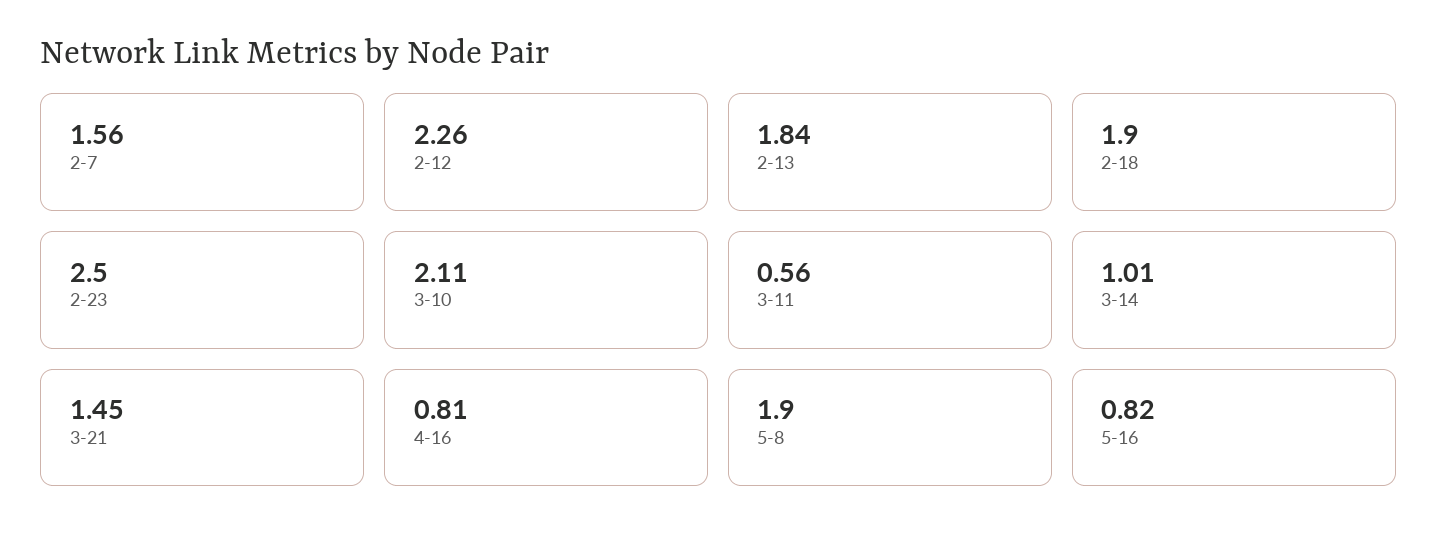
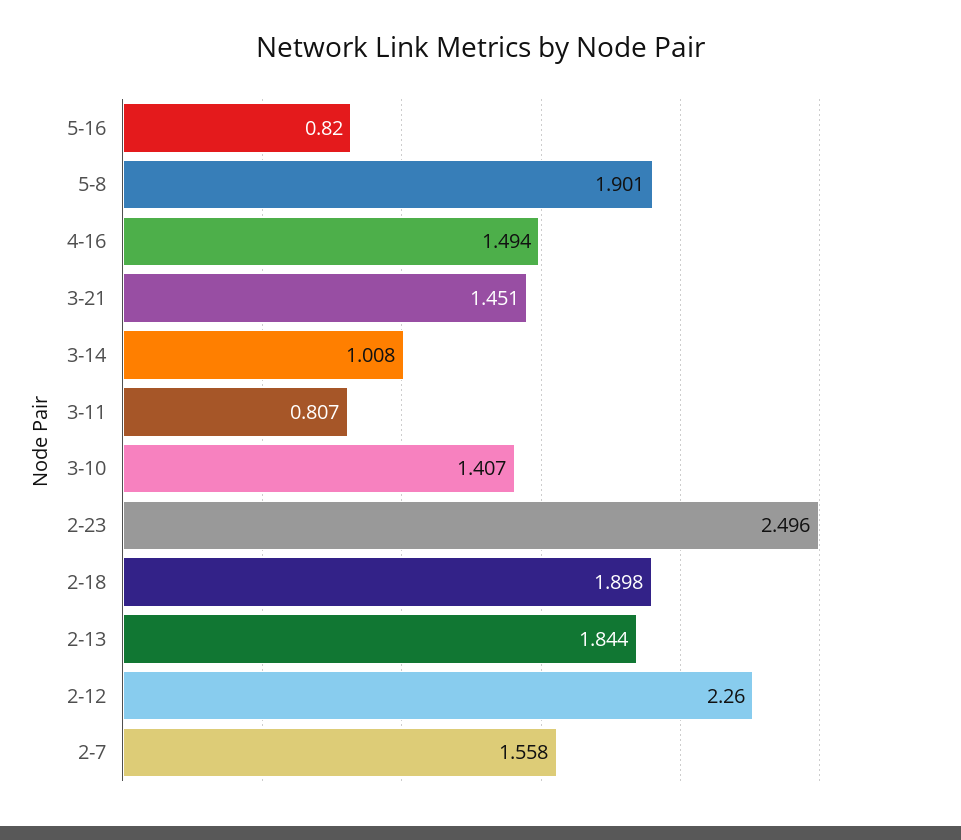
3-10: 2.11 -> 1.407
3-11: 0.56 -> 0.807
4-16: 0.81 -> 1.494

